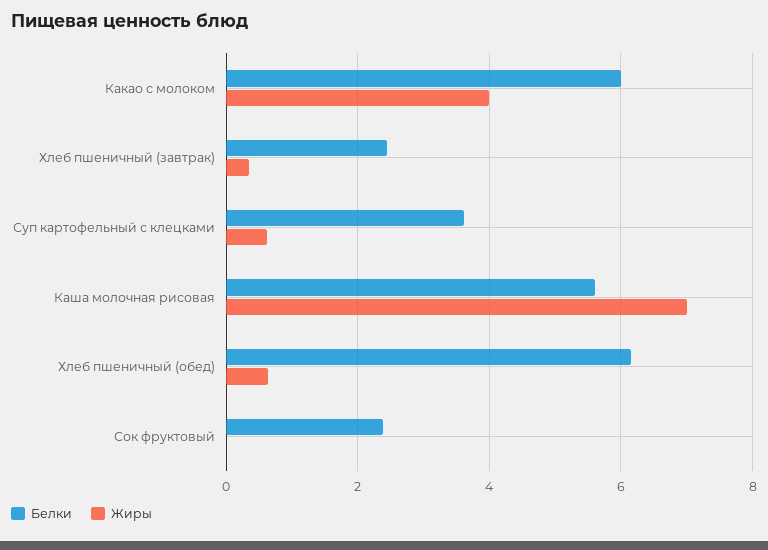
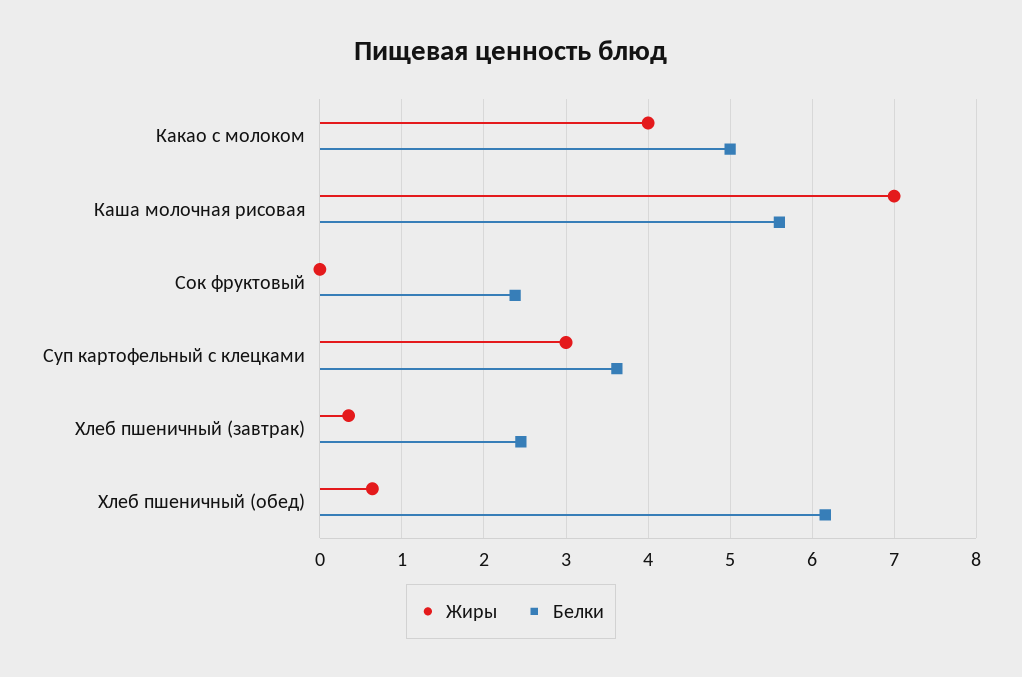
Белки, Какао с молоком: 6 -> 5
Жиры, Суп картофельный с клецками: 0.6 -> 3

